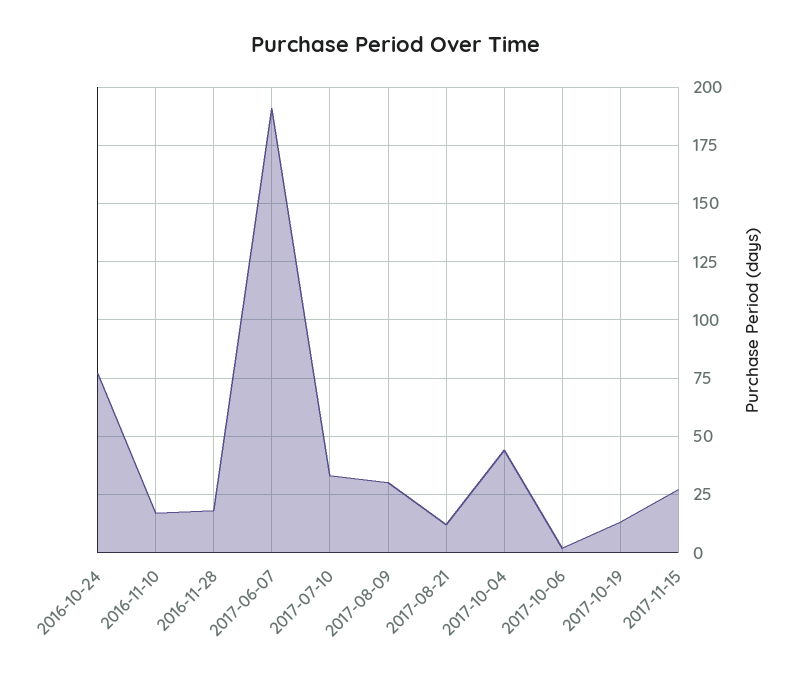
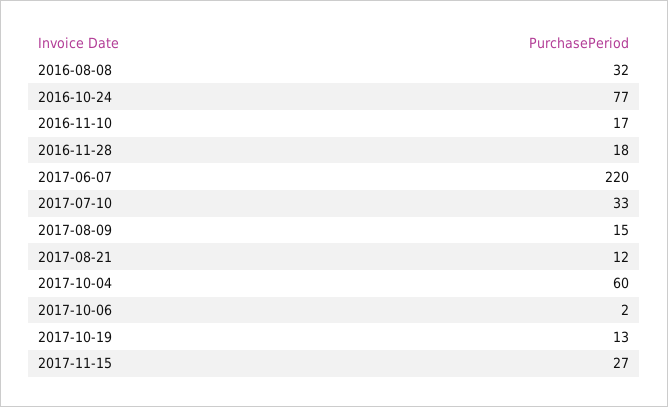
2017-06-07: 190 -> 220
2017-08-09: 30 -> 15
2017-10-04: 45 -> 60
2016-08-08: none -> 32

